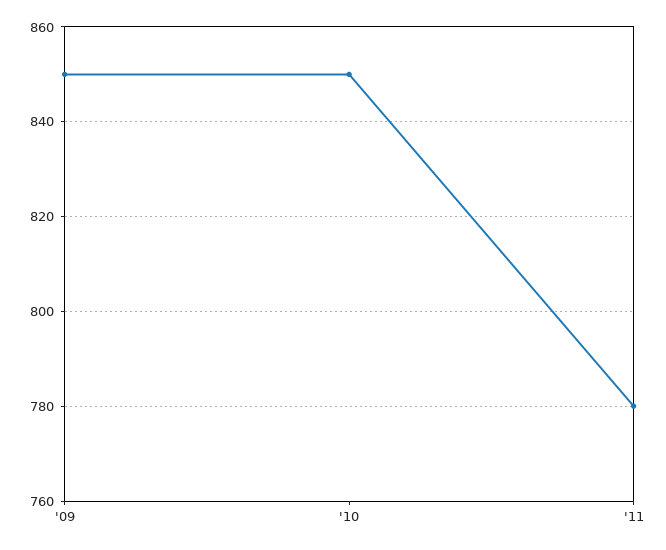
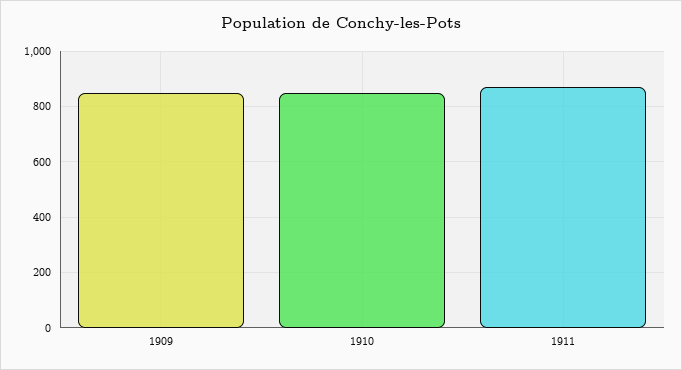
'11: 780 -> 875

